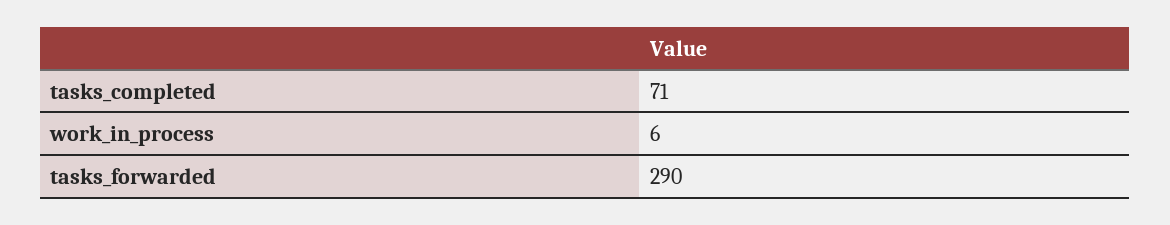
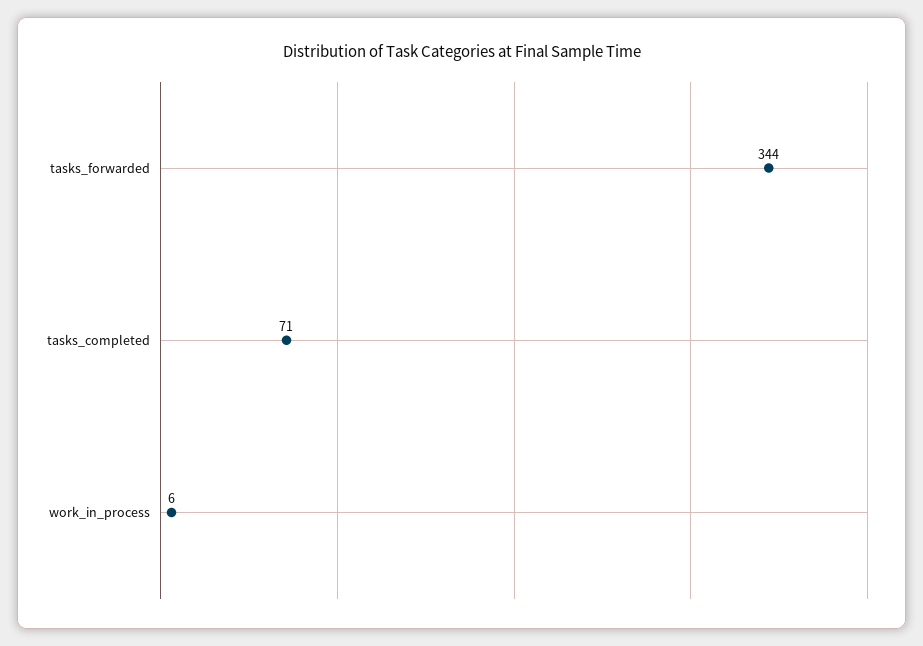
tasks_forwarded: 290 -> 344

